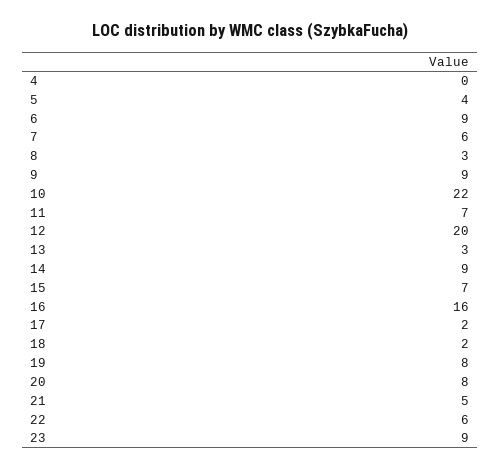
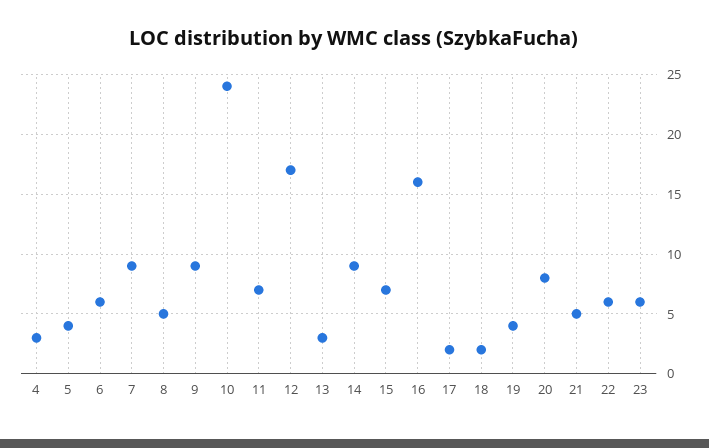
4: 0 -> 3
6: 9 -> 6
7: 6 -> 9
8: 3 -> 5
10: 22 -> 24
12: 20 -> 17
19: 8 -> 4
23: 9 -> 6

